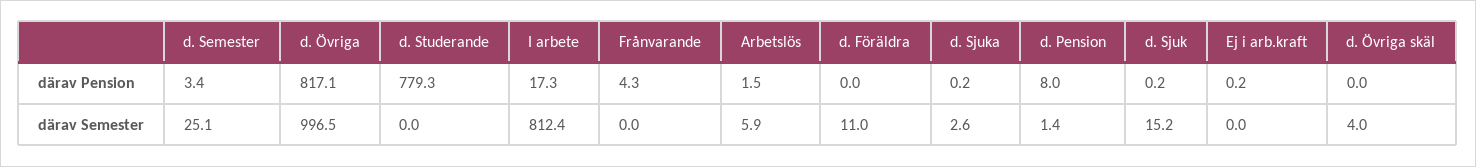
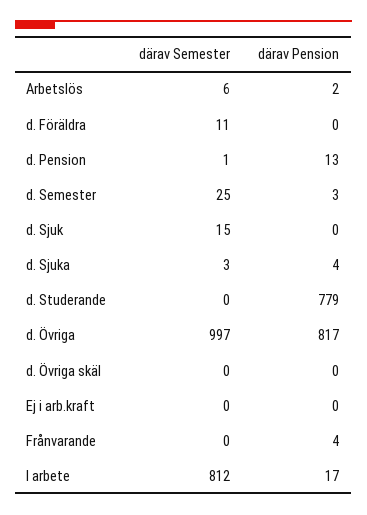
d. Sjuka, därav Pension: 0.2 -> 4
d. Pension, därav Pension: 8 -> 13
d. Övriga skäl, därav Semester: 4 -> 0

